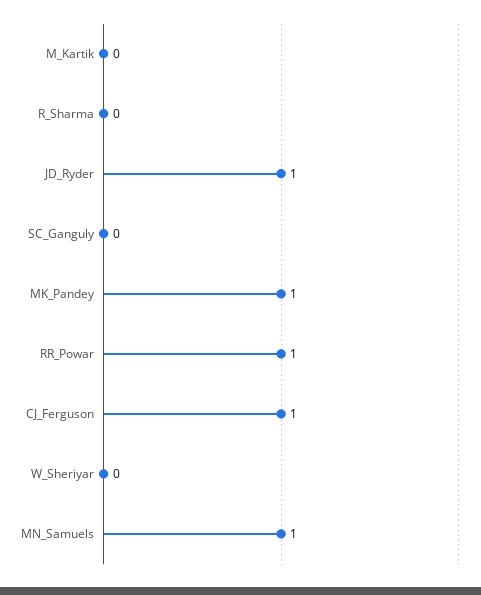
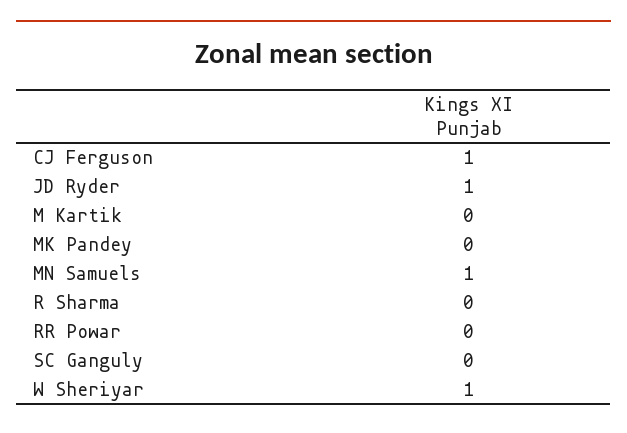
MK_Pandey: 1 -> 0
RR_Powar: 1 -> 0
W_Sheriyar: 0 -> 1

